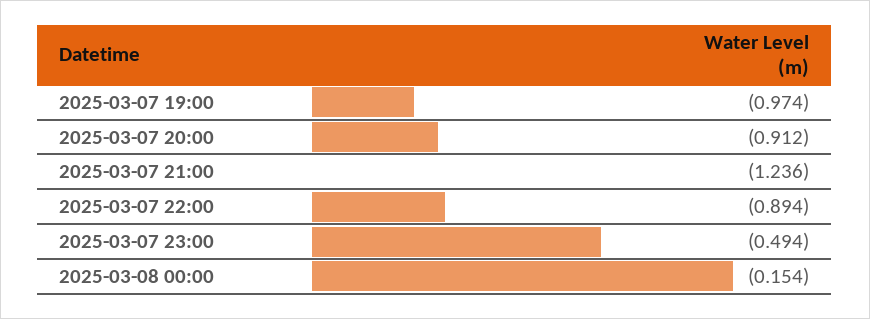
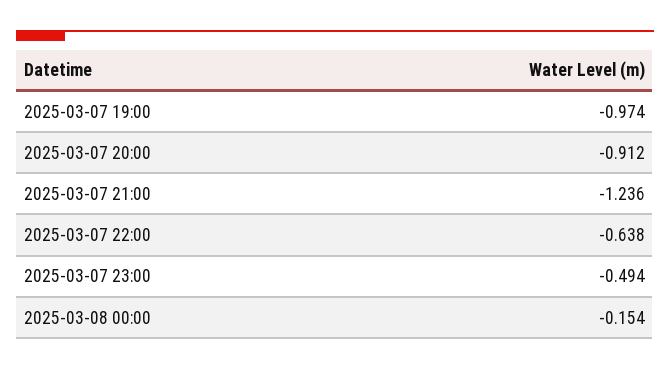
2025-03-07 22:00: -0.894 -> -0.638

